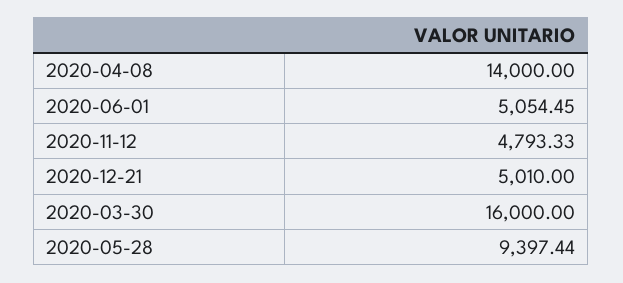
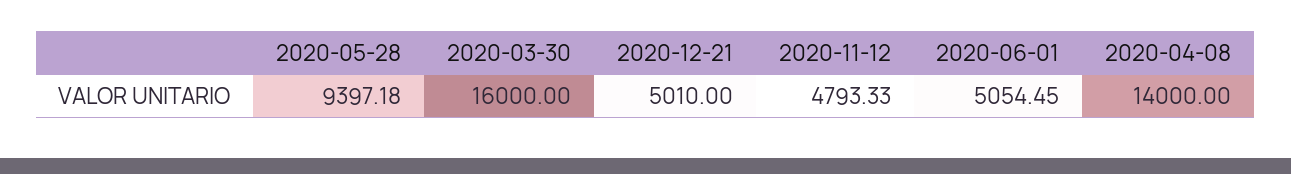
2020-05-28: 9397.44 -> 9397.18

